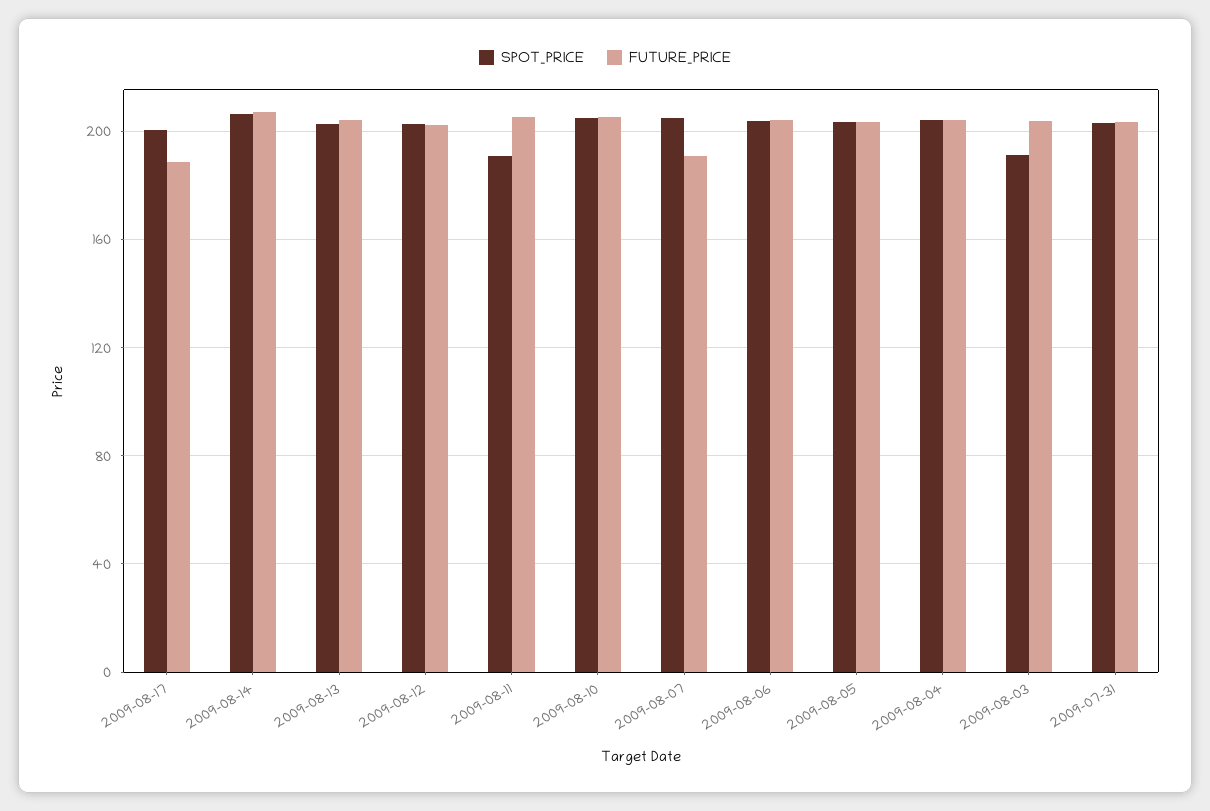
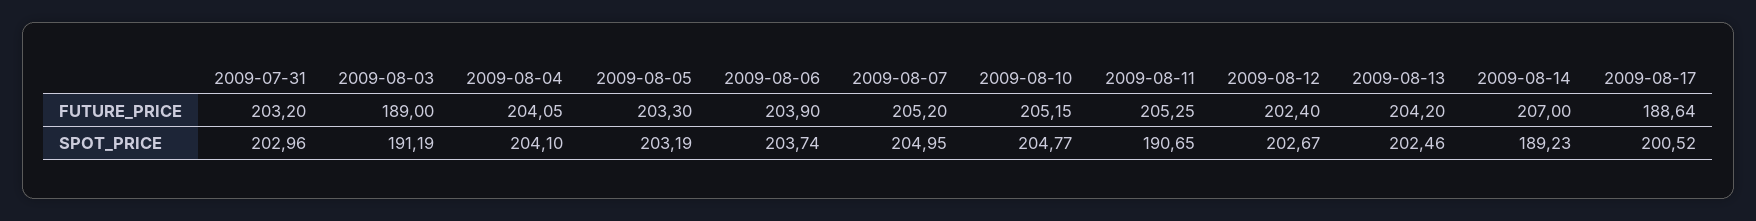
SPOT_PRICE, 2009-08-14: 205 -> 189.23
FUTURE_PRICE, 2009-08-07: 190 -> 205.2
FUTURE_PRICE, 2009-08-03: 205 -> 189

